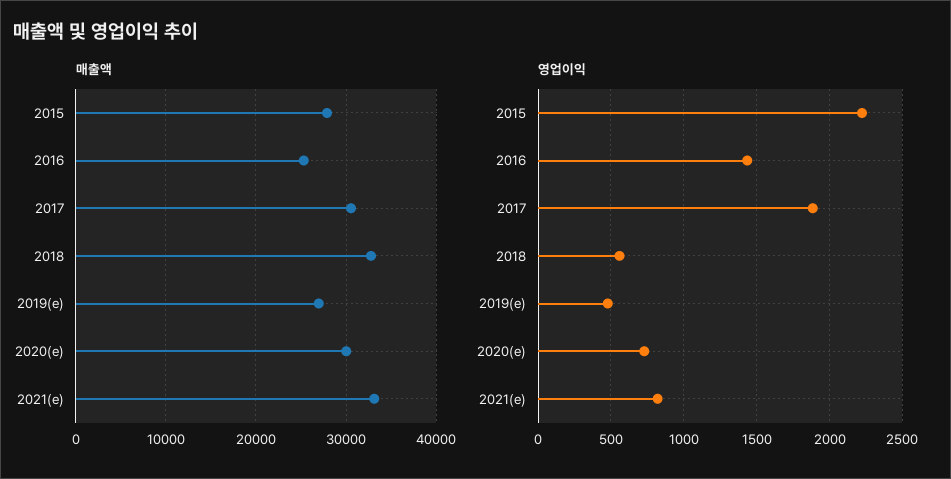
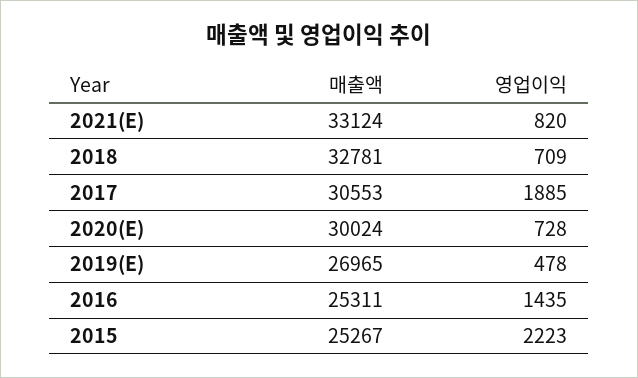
매출액, 2015: 28000 -> 25267
영업이익, 2018: 550 -> 709

